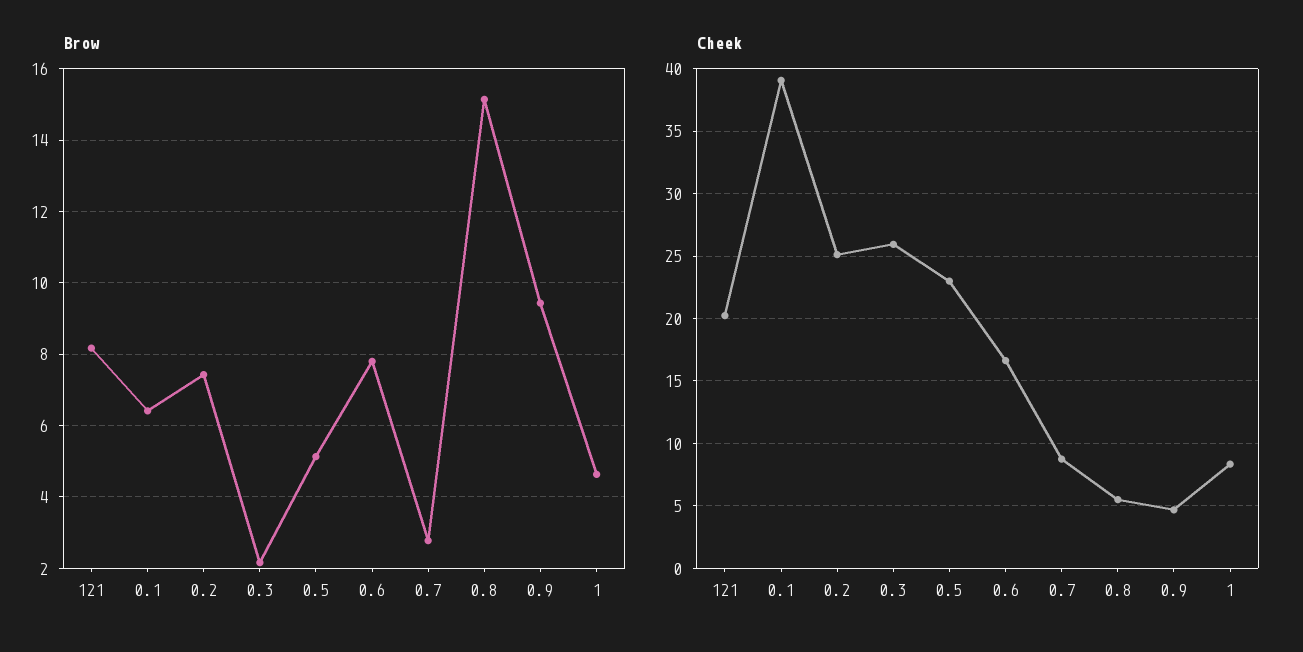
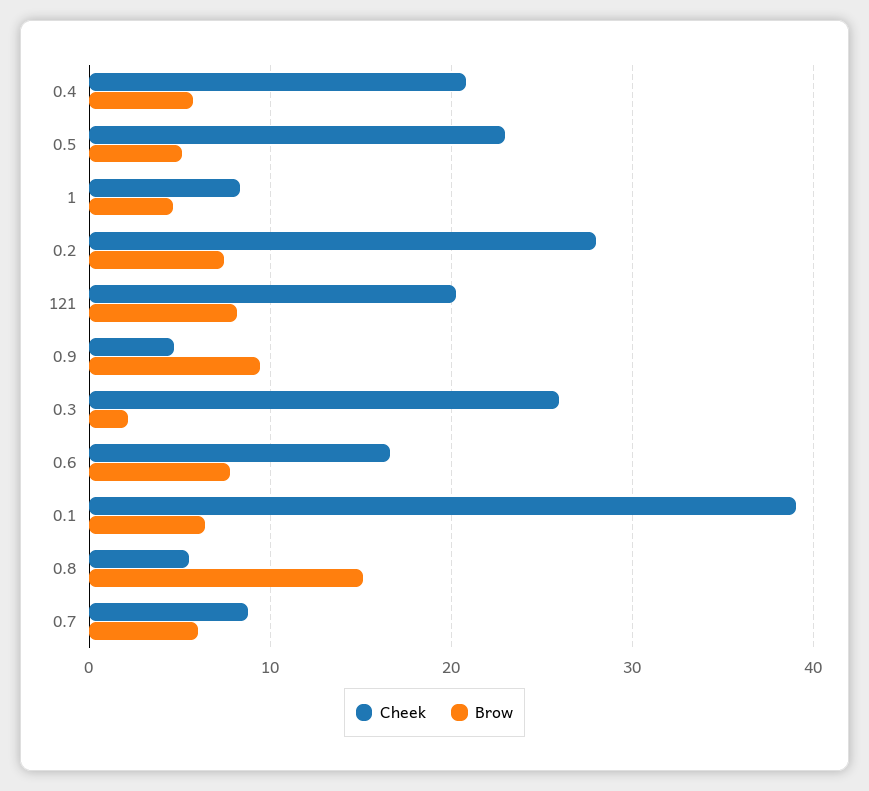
Brow, 0.7: 2.8 -> 6
Cheek, 0.2: 25 -> 28
Cheek, 0.4: none -> 21
Brow, 0.4: none -> 6

